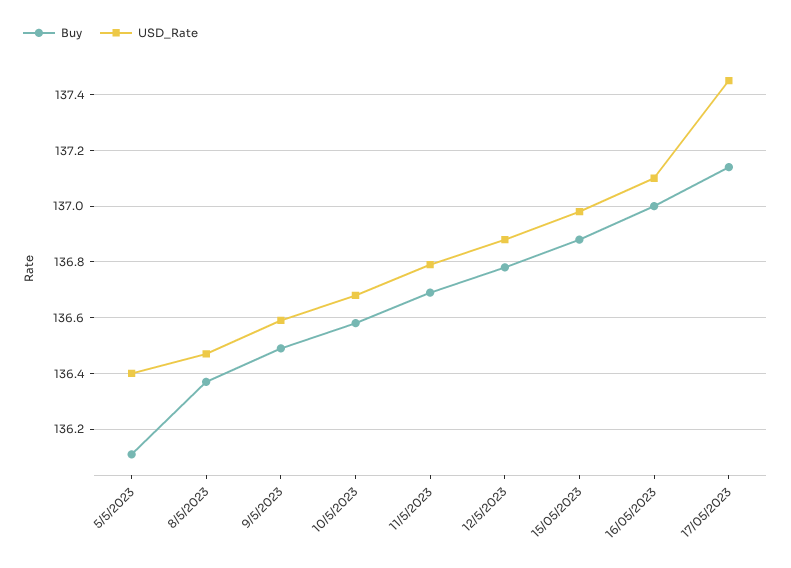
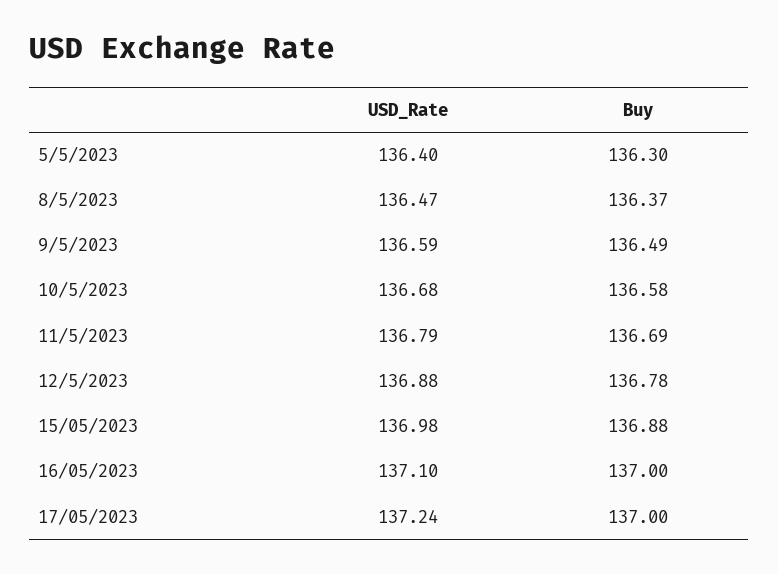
Buy, 5/5/2023: 136.1 -> 136.3
Buy, 17/05/2023: 137.15 -> 137
USD_Rate, 17/05/2023: 137.45 -> 137.24

